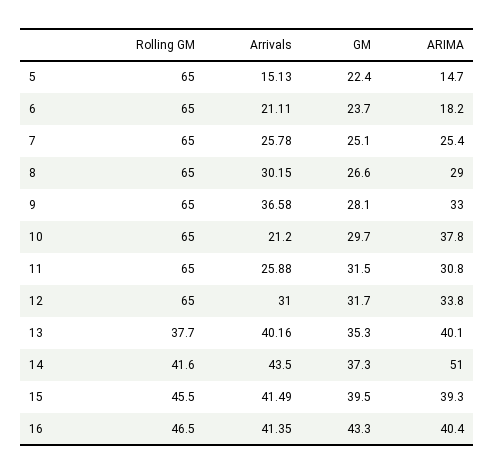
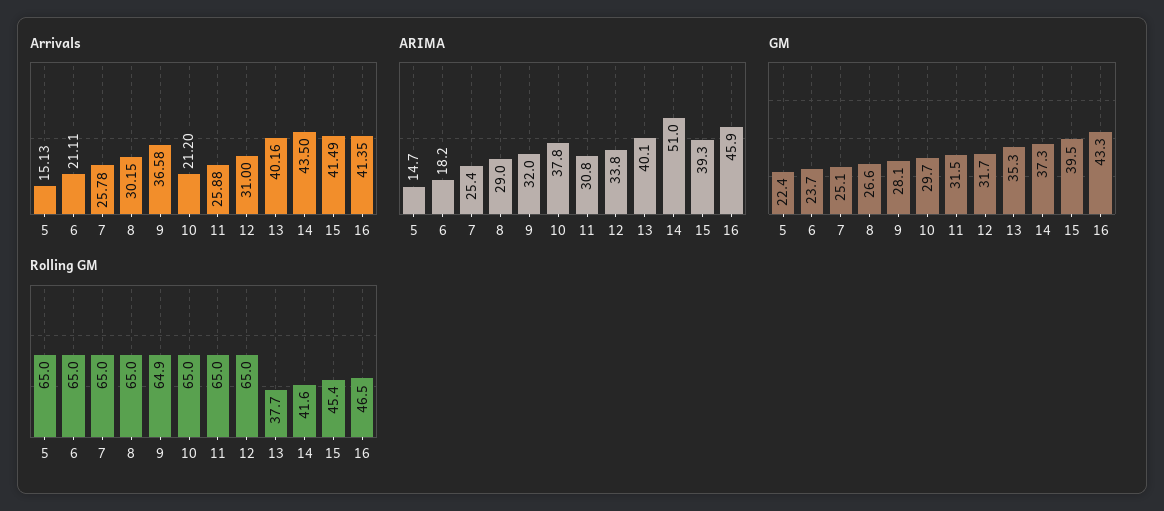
Rolling GM, 9: 65 -> 64.9
ARIMA, 9: 33 -> 32
Rolling GM, 15: 45.5 -> 45.4
ARIMA, 16: 40.4 -> 45.9

